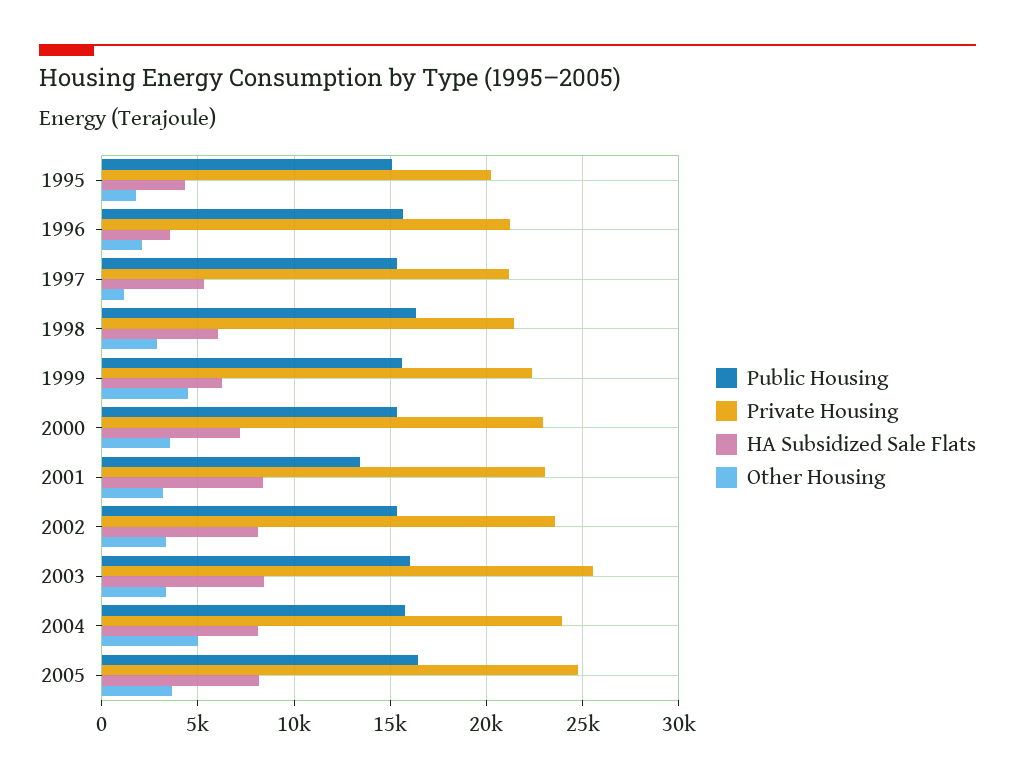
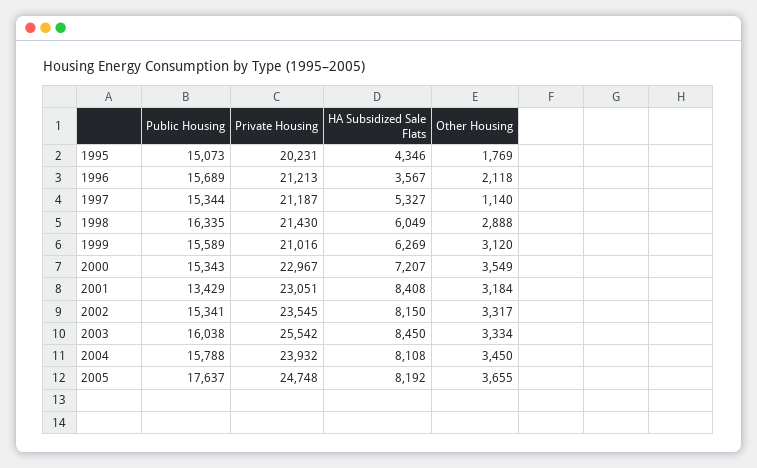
Private Housing, 1999: 22500 -> 21016
Other Housing, 1999: 4500 -> 3120
Other Housing, 2004: 5000 -> 3450
Public Housing, 2005: 16500 -> 17637

